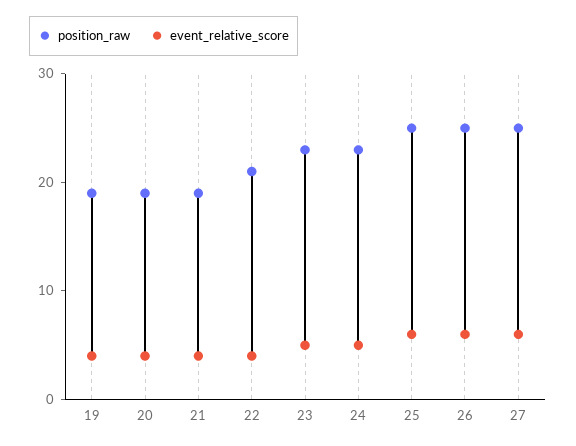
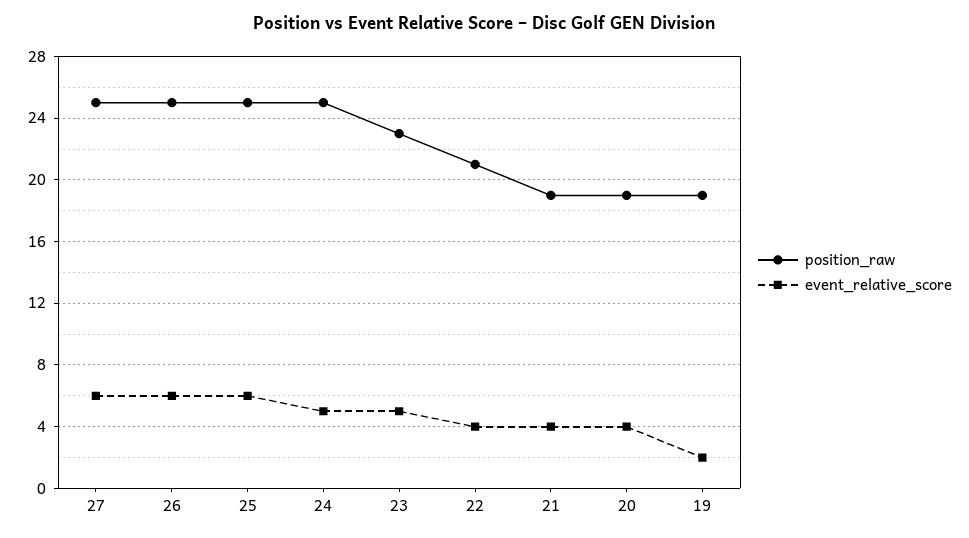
event_relative_score, 19: 4 -> 2
position_raw, 24: 23 -> 25

